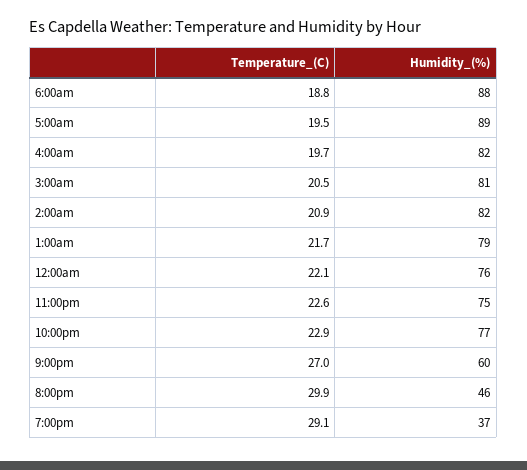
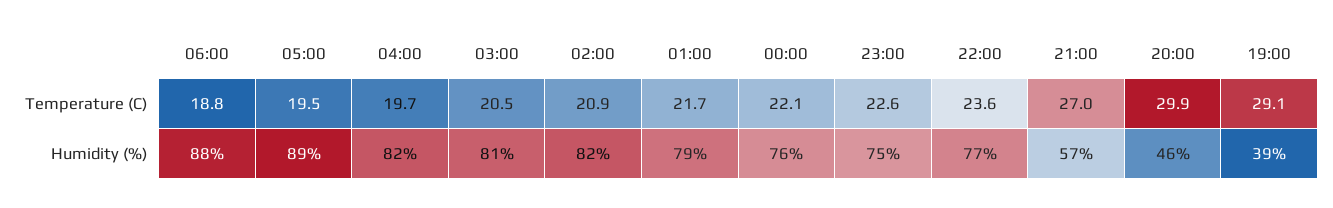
Temperature_(C), 10:00pm: 22.9 -> 23.6
Humidity_(%), 9:00pm: 60 -> 57
Humidity_(%), 7:00pm: 37 -> 39

